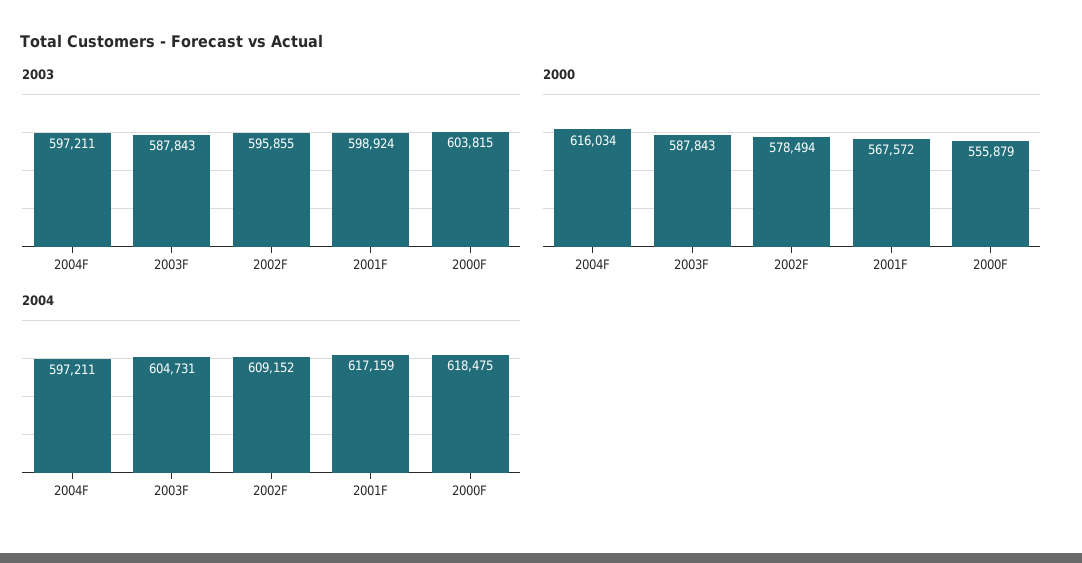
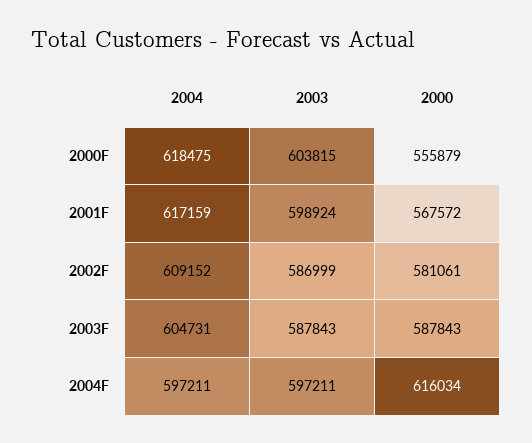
2003, 2002F: 595855 -> 586999
2000, 2002F: 578494 -> 581061

